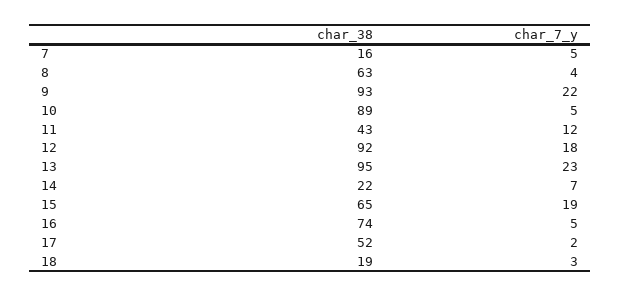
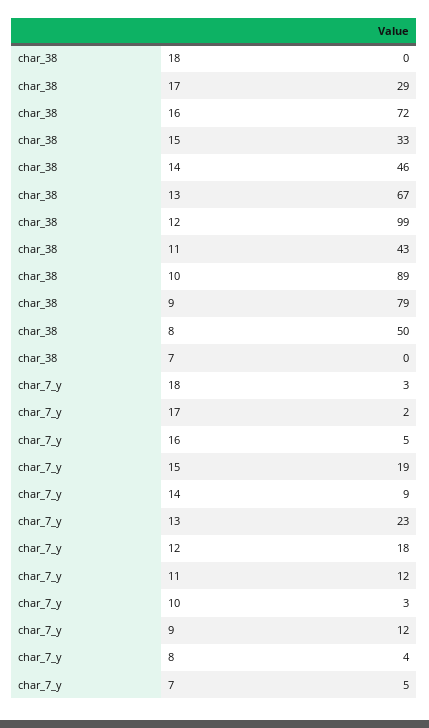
char_38, 7: 16 -> 0
char_38, 8: 63 -> 50
char_38, 9: 93 -> 79
char_7_y, 9: 22 -> 12
char_7_y, 10: 5 -> 3
char_38, 12: 92 -> 99
char_38, 13: 95 -> 67
char_38, 14: 22 -> 46
char_7_y, 14: 7 -> 9
char_38, 15: 65 -> 33
char_38, 16: 74 -> 72
char_38, 17: 52 -> 29
char_38, 18: 19 -> 0

